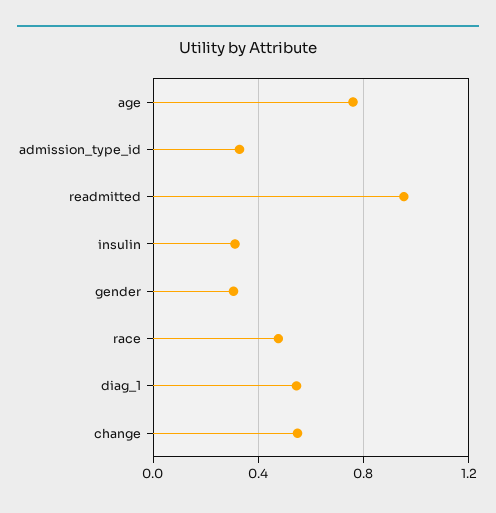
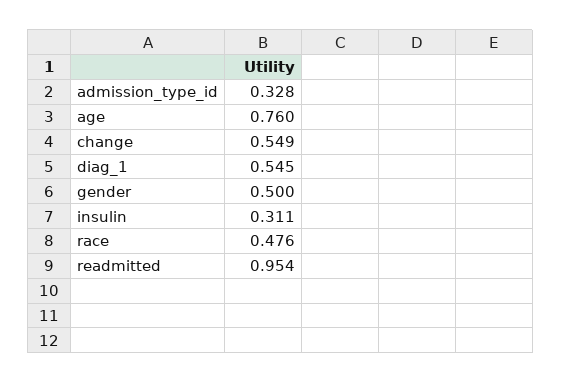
gender: 0.3 -> 0.5

